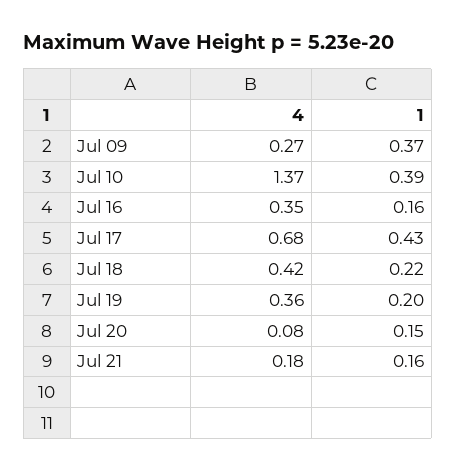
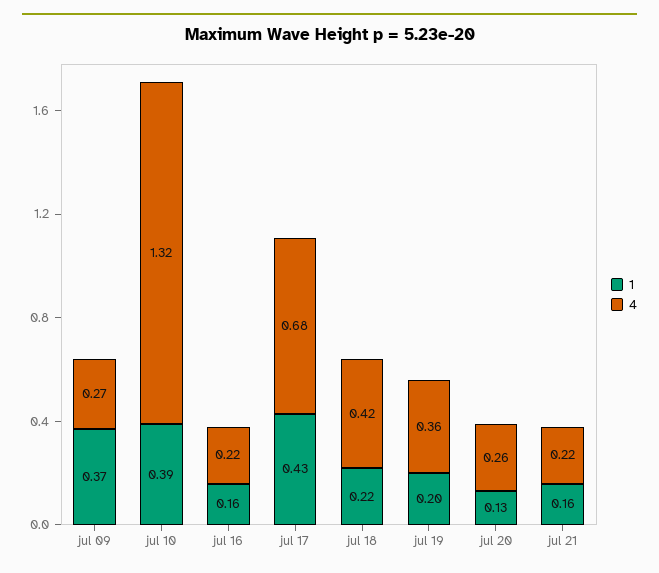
4, Jul 10: 1.37 -> 1.32
4, Jul 16: 0.35 -> 0.22
4, Jul 20: 0.08 -> 0.26
1, Jul 20: 0.15 -> 0.13
4, Jul 21: 0.18 -> 0.22

